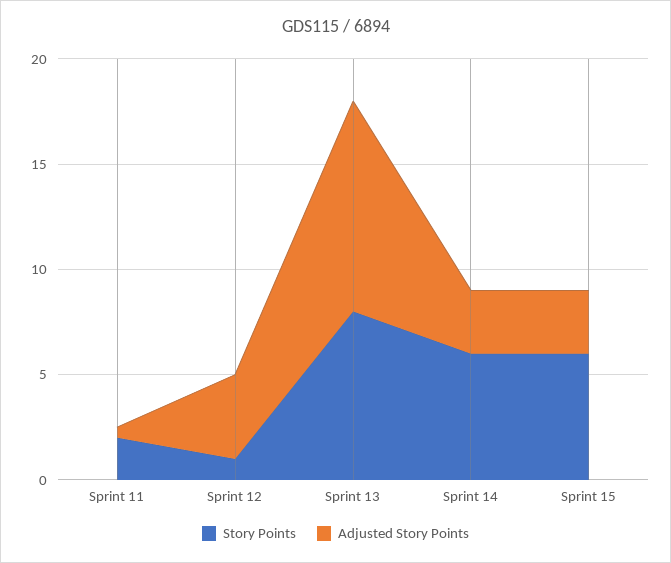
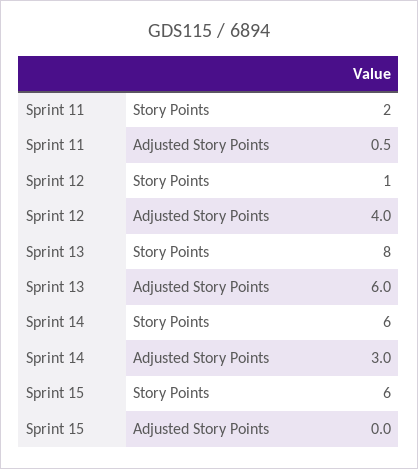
Adjusted Story Points, Sprint 13: 10 -> 6
Adjusted Story Points, Sprint 15: 3 -> 0

